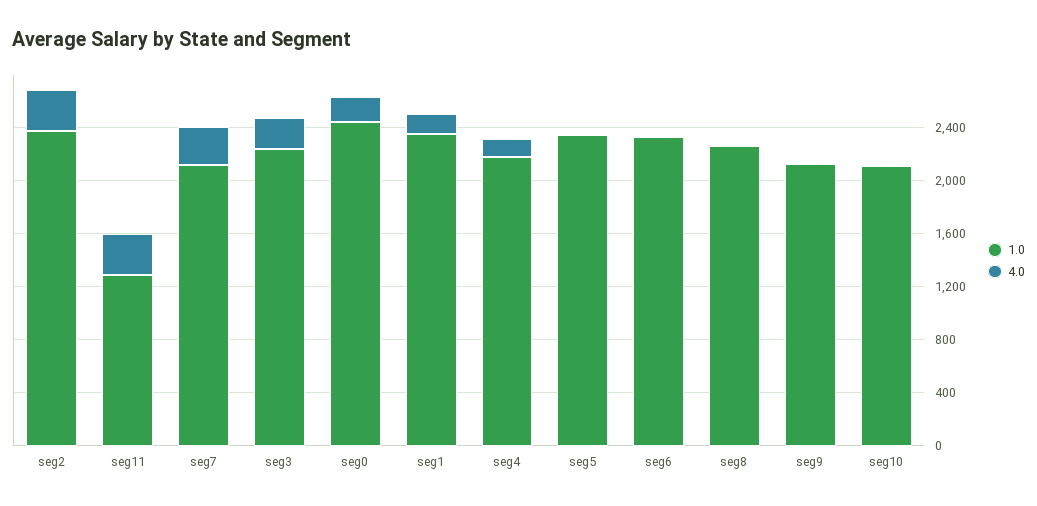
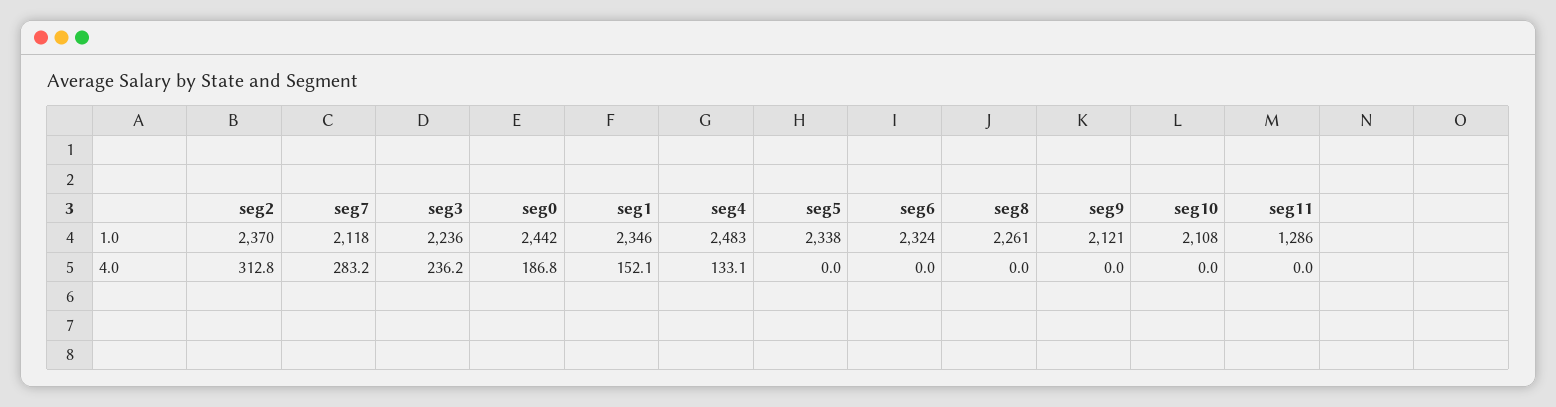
4.0, seg11: 300 -> 0
1.0, seg4: 2200 -> 2483

